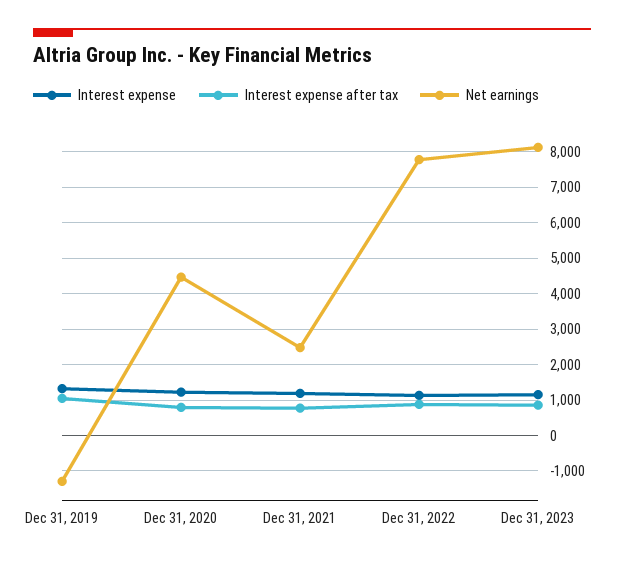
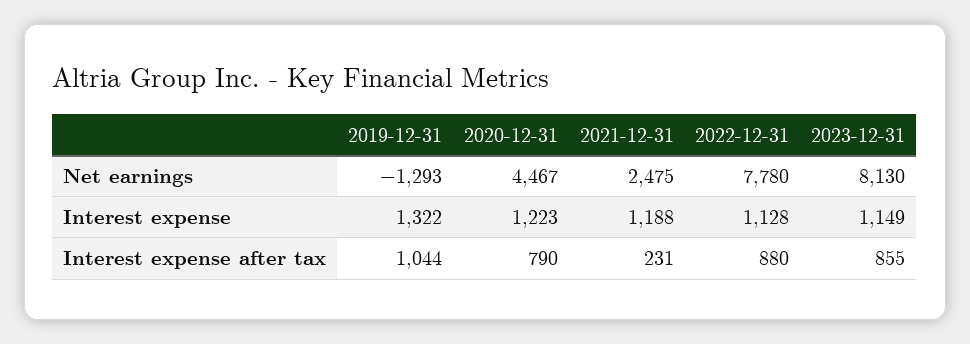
Interest expense after tax, Dec 31, 2021: 800 -> 231

